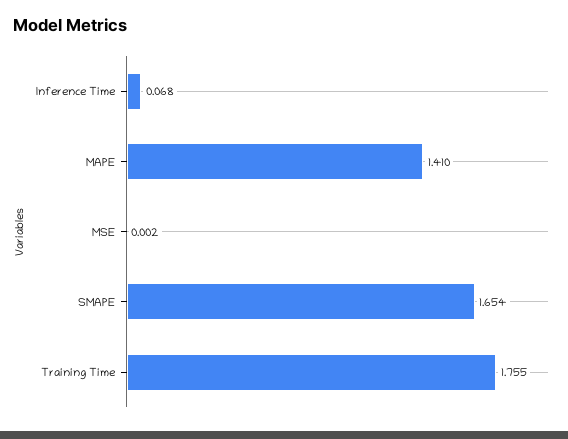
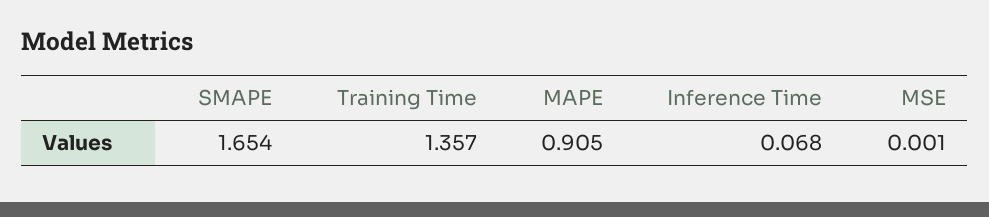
MAPE: 1.41 -> 0.905
MSE: 0.002 -> 0.001
Training Time: 1.755 -> 1.357

